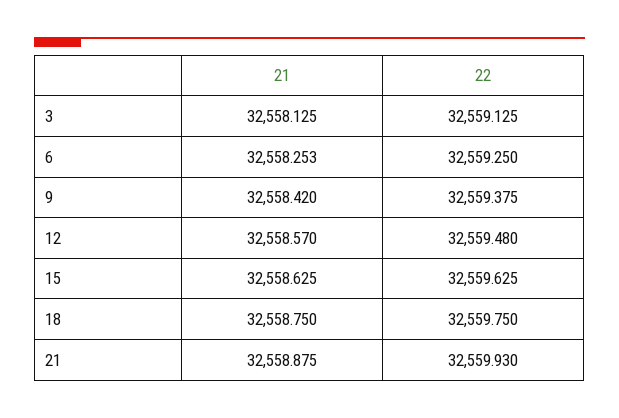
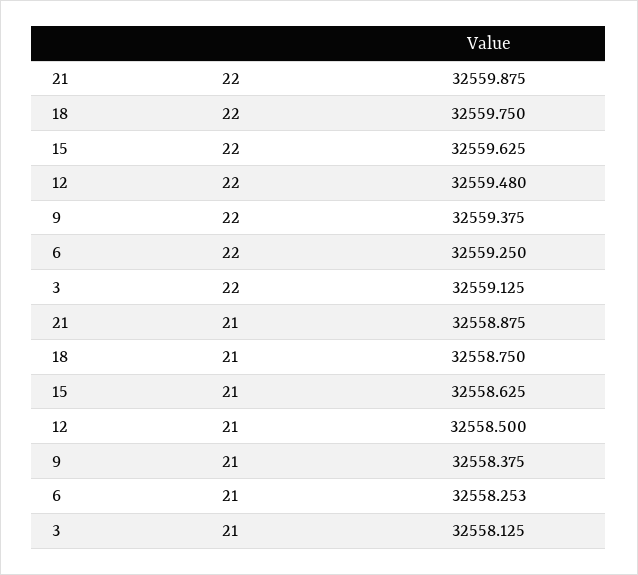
21, 9: 32558.42 -> 32558.375
21, 12: 32558.57 -> 32558.5
22, 21: 32559.93 -> 32559.875

